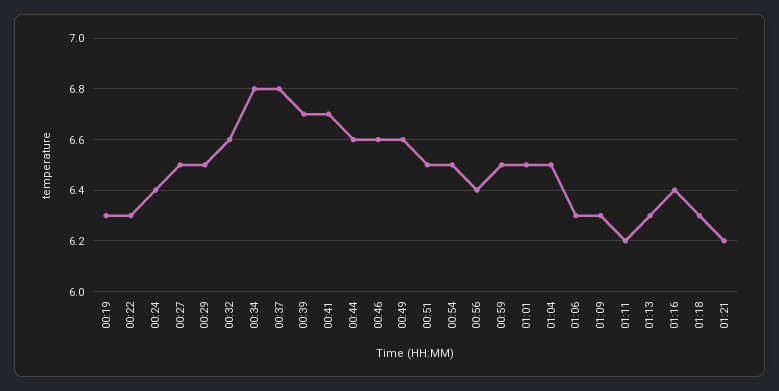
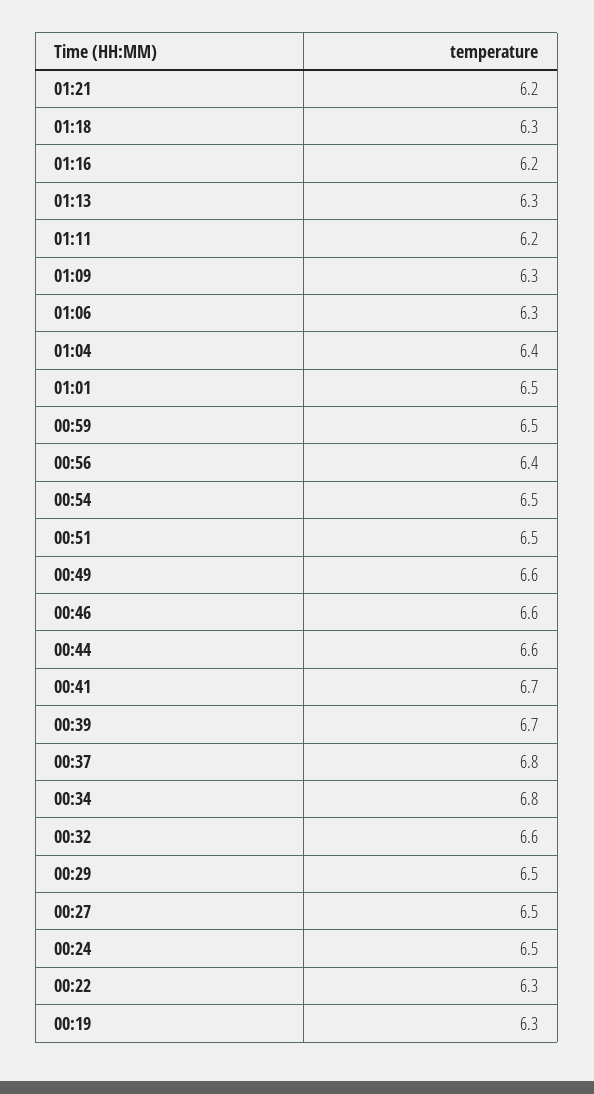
00:24: 6.4 -> 6.5
01:04: 6.5 -> 6.4
01:16: 6.4 -> 6.2

